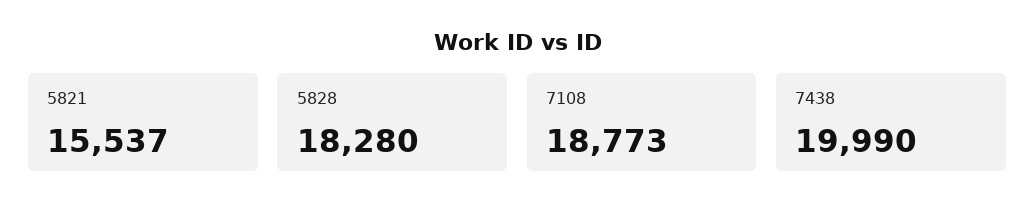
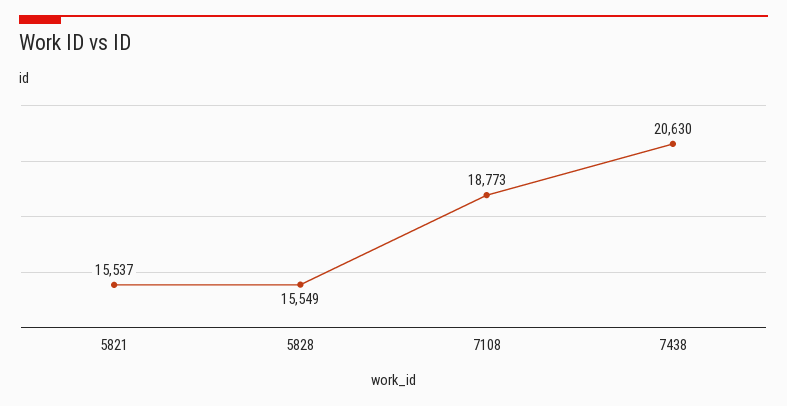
5828: 18280 -> 15549
7438: 19990 -> 20630

